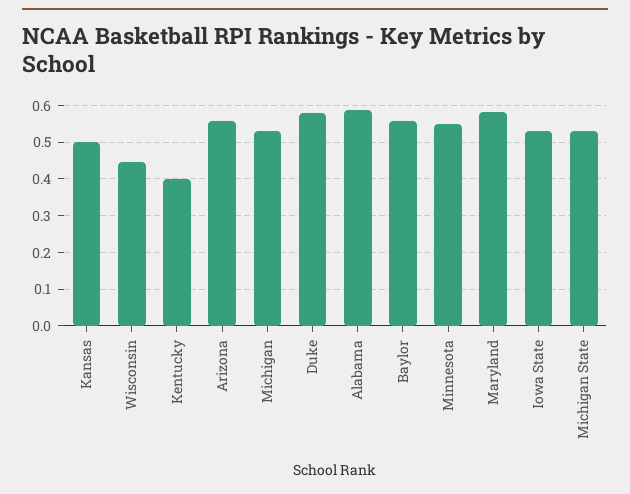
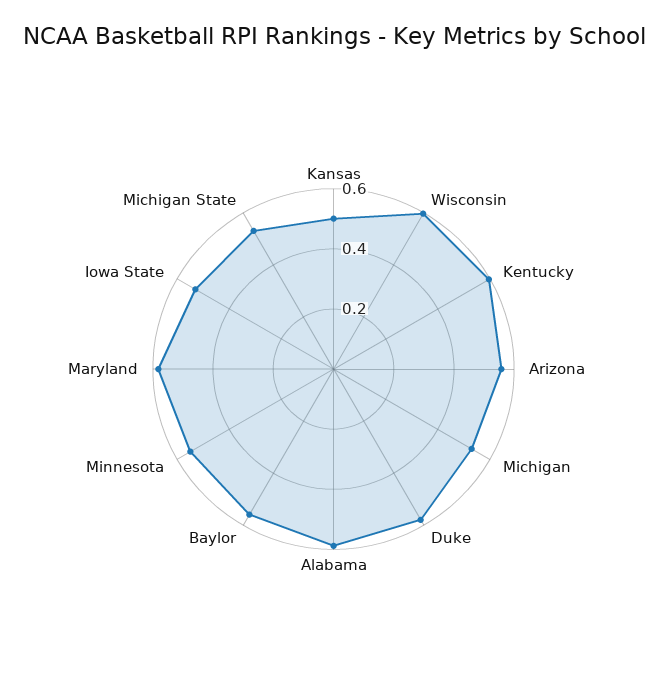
Wisconsin: 0.44 -> 0.6
Kentucky: 0.4 -> 0.6

